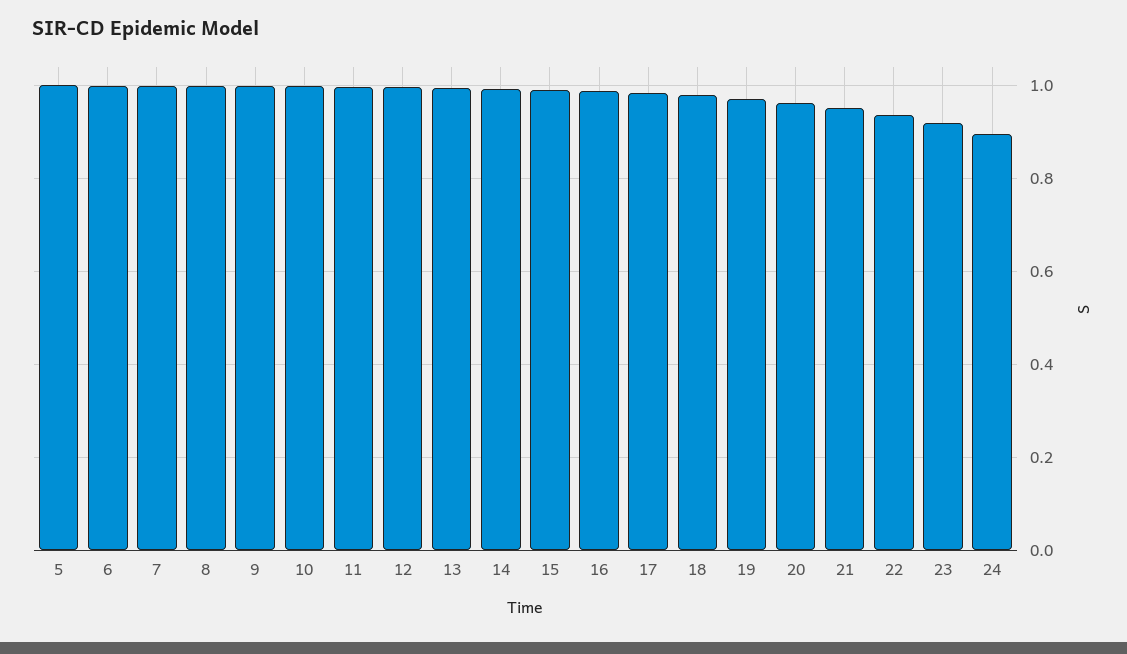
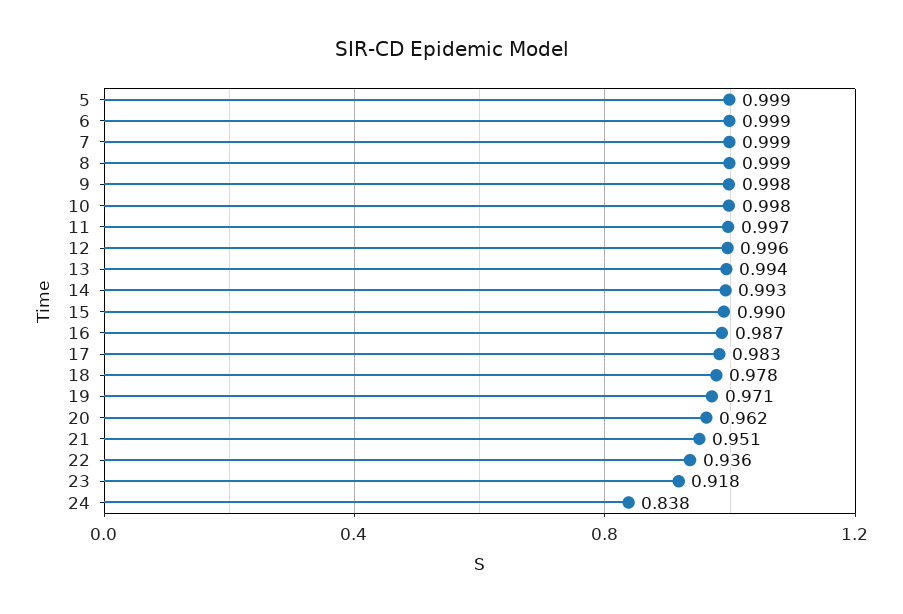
24: 0.9 -> 0.838

